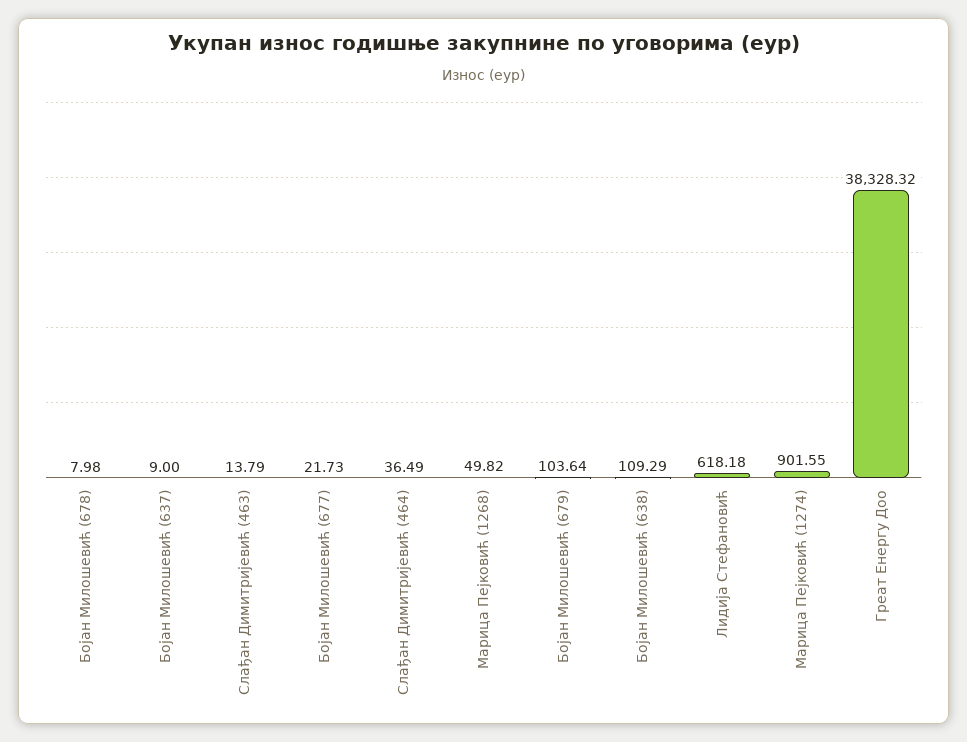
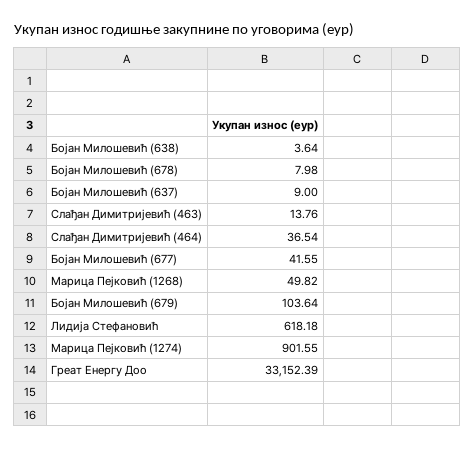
Слађан Димитријевић (463): 13.79 -> 13.76
Бојан Милошевић (677): 21.73 -> 41.55
Слађан Димитријевић (464): 36.49 -> 36.54
Бојан Милошевић (638): 109.29 -> 3.64
Греат Енергy Доо: 38328.32 -> 33152.39

